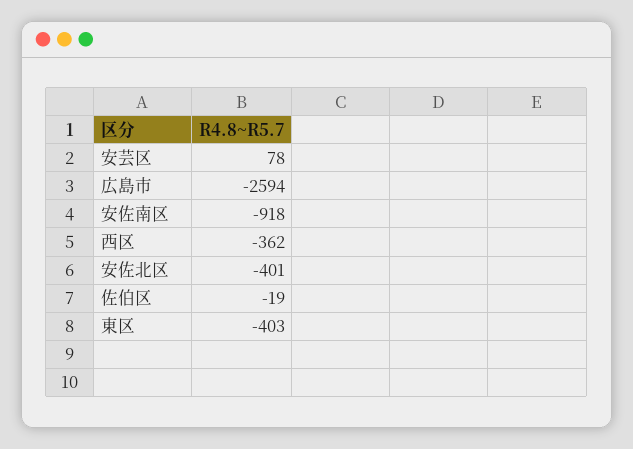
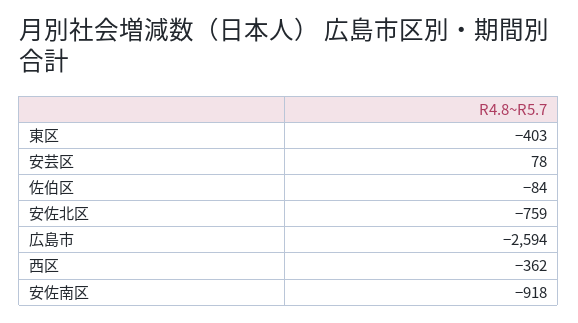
安佐北区: -401 -> -759
佐伯区: -19 -> -84

